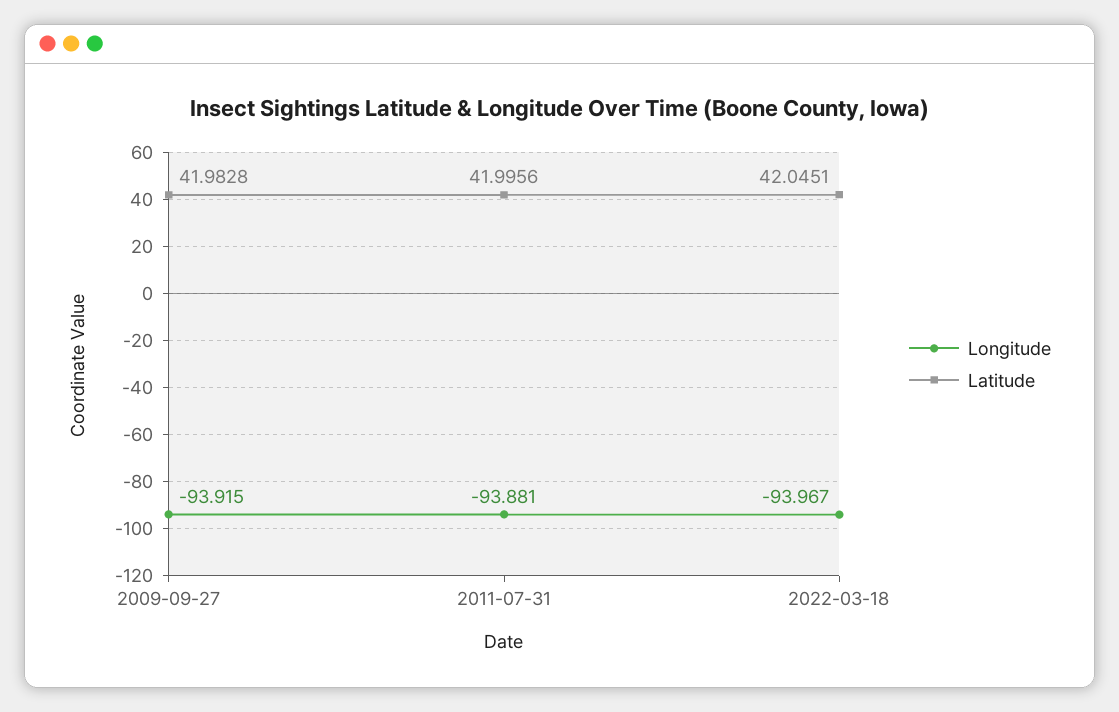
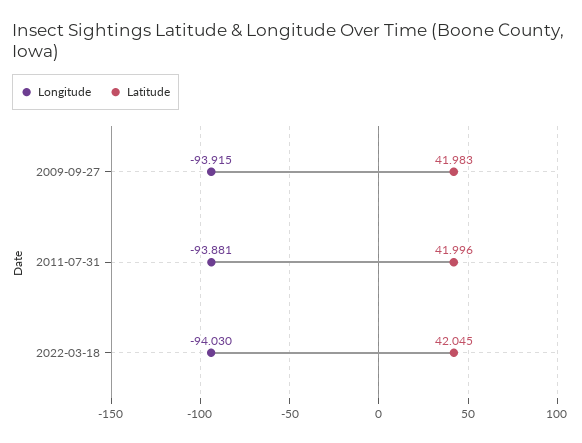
Longitude, 2022-03-18: -93.967 -> -94.03

